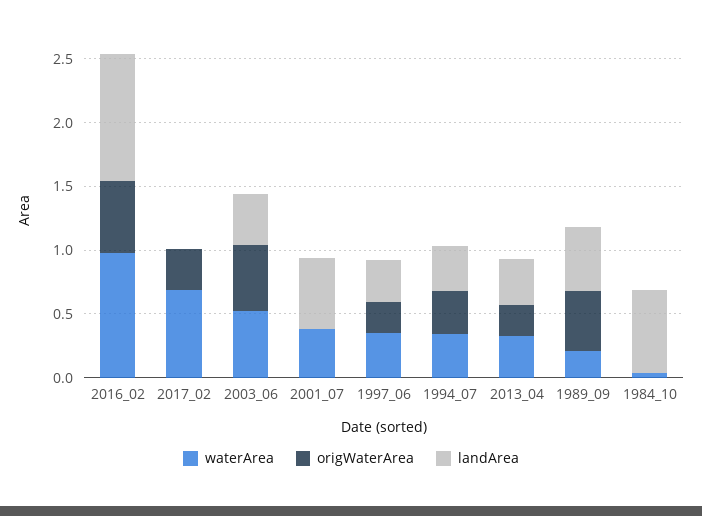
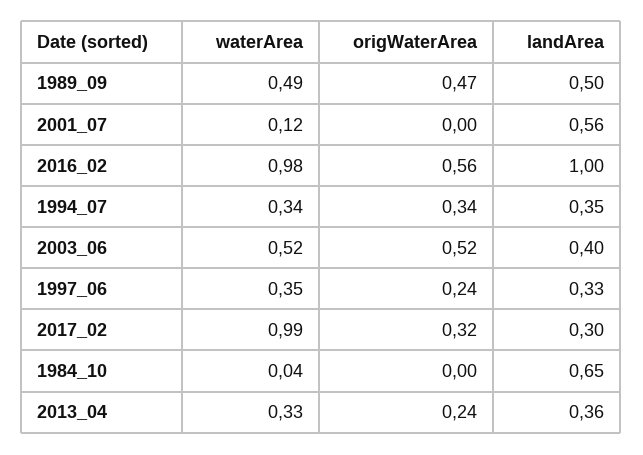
waterArea, 2017_02: 0.7 -> 0.99
landArea, 2017_02: 0 -> 0.3
waterArea, 2001_07: 0.4 -> 0.12
waterArea, 1989_09: 0.2 -> 0.49

